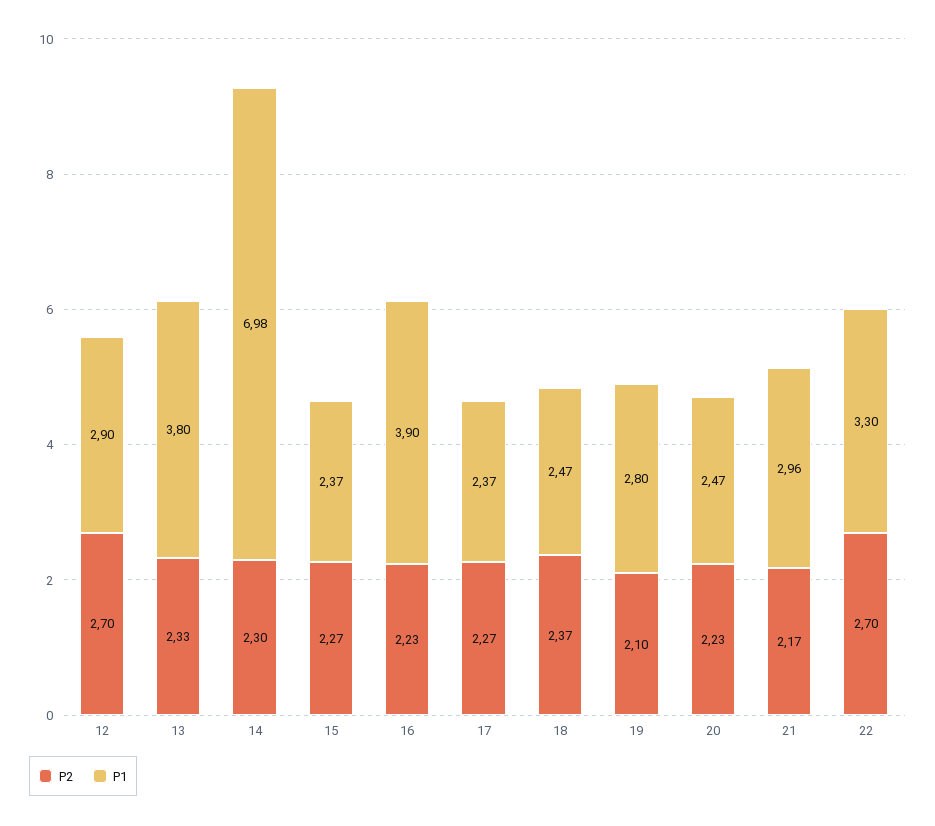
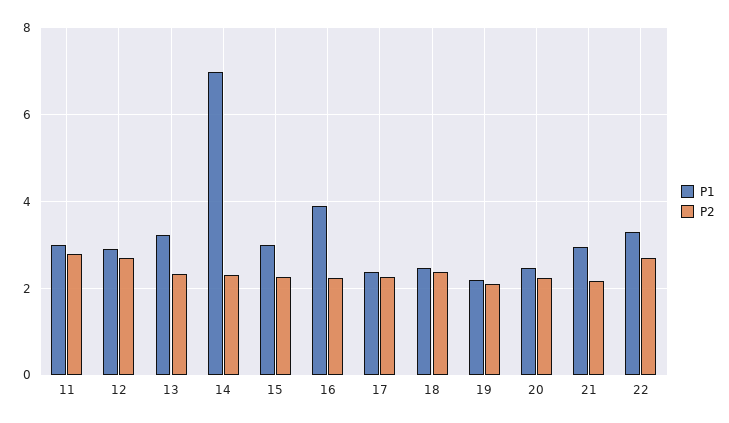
P1, 13: 3.8 -> 3.2
P1, 15: 2.37 -> 3
P1, 19: 2.8 -> 2.2
P1, 11: none -> 3
P2, 11: none -> 2.8

